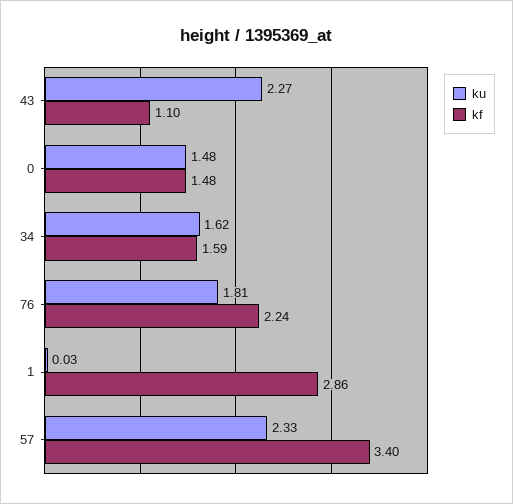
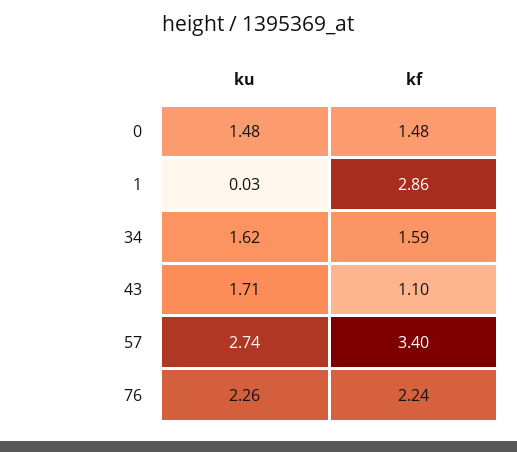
ku, 43: 2.27 -> 1.71
ku, 76: 1.81 -> 2.26
ku, 57: 2.33 -> 2.74

